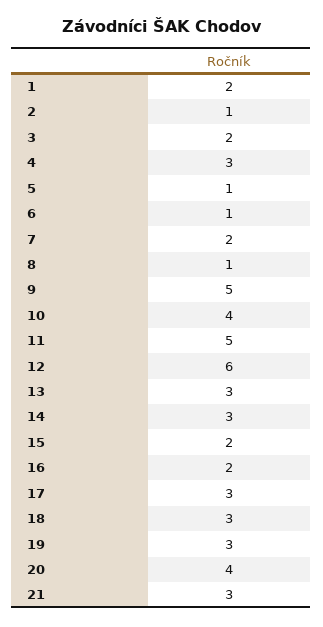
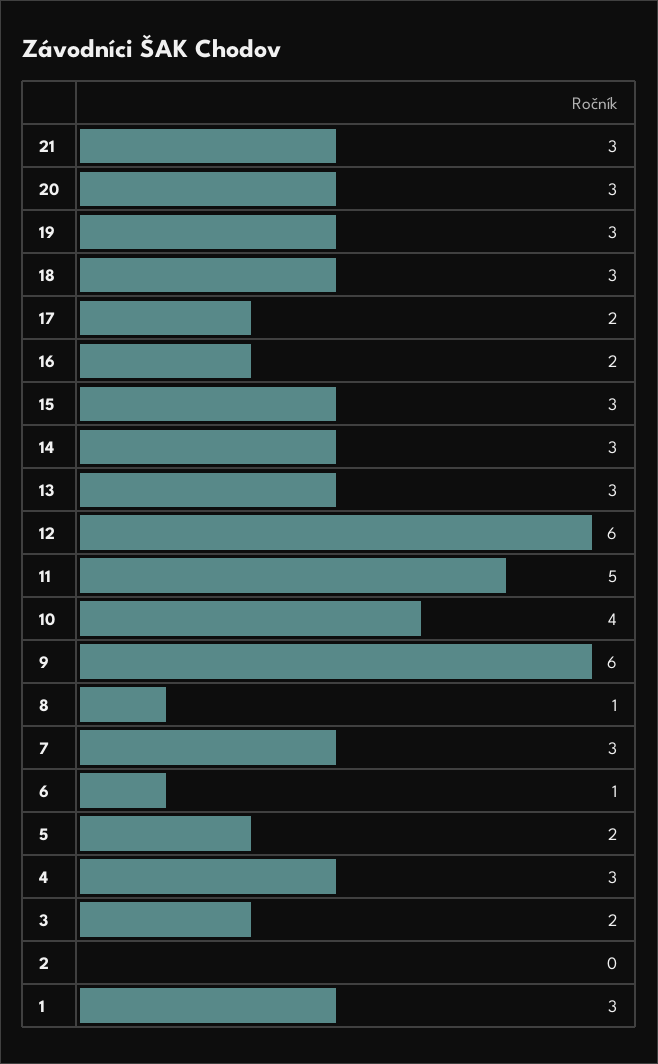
1: 2 -> 3
2: 1 -> 0
5: 1 -> 2
7: 2 -> 3
9: 5 -> 6
15: 2 -> 3
17: 3 -> 2
20: 4 -> 3

